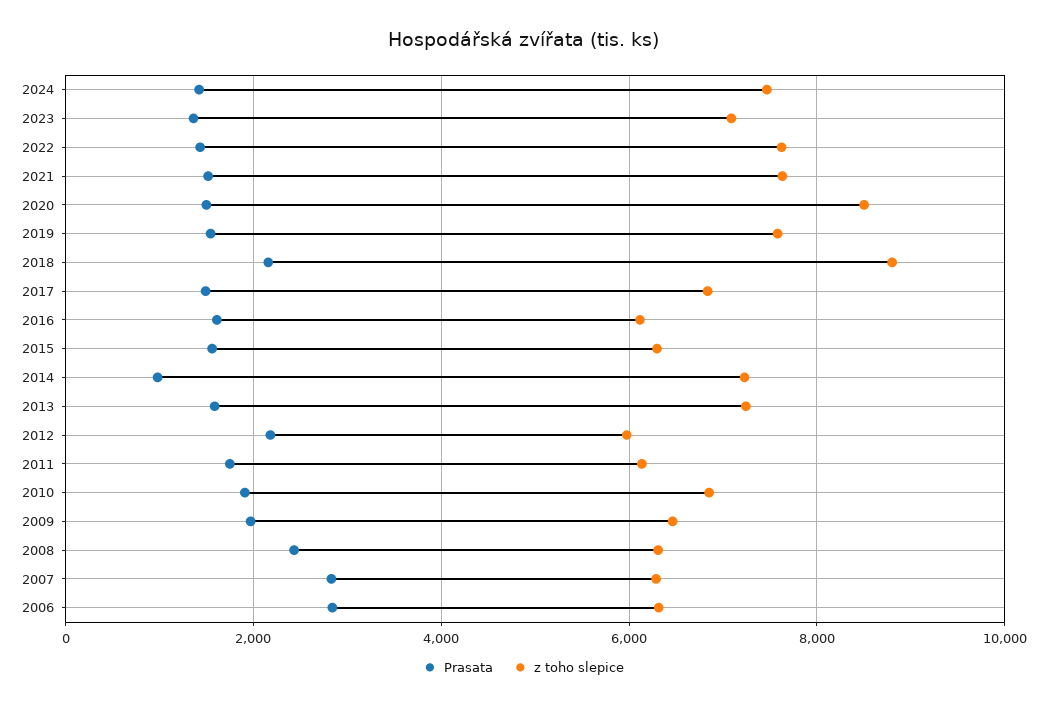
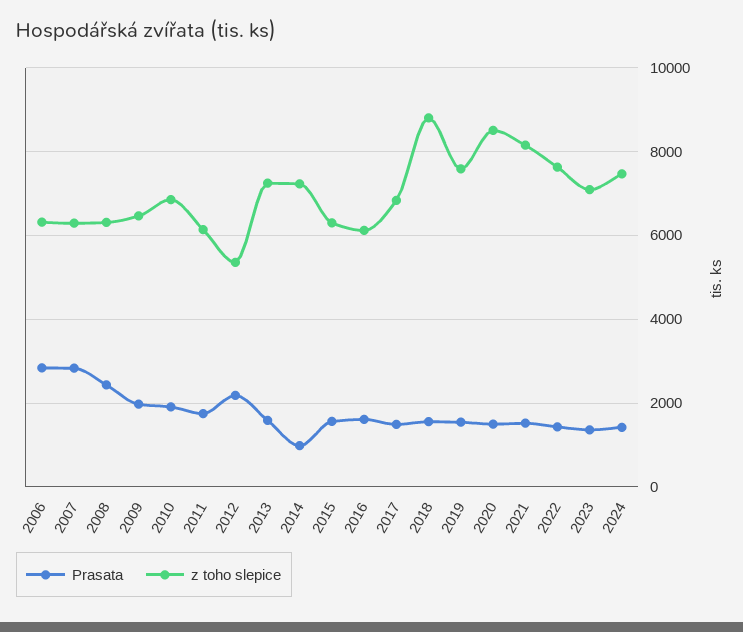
z toho slepice, 2021: 7600 -> 8200
Prasata, 2018: 2200 -> 1600
z toho slepice, 2012: 6000 -> 5400

